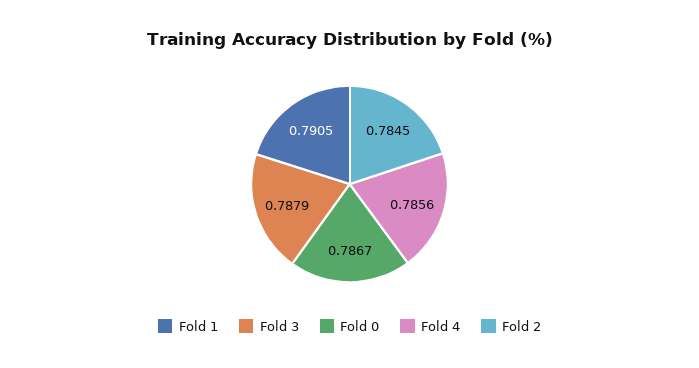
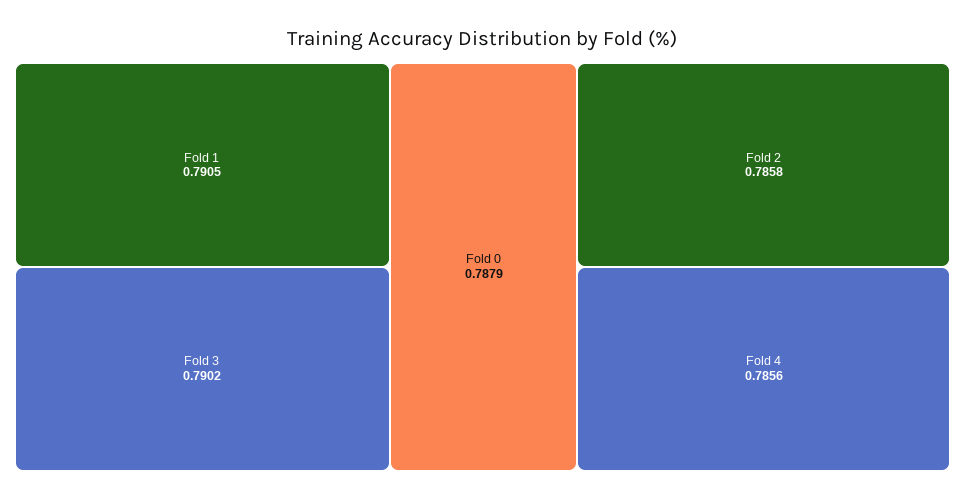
Fold 3: 0.7879 -> 0.7902
Fold 0: 0.7867 -> 0.7879
Fold 2: 0.7845 -> 0.7858

